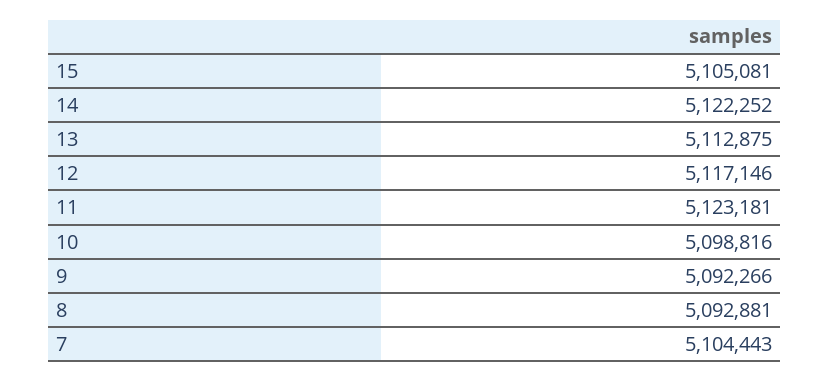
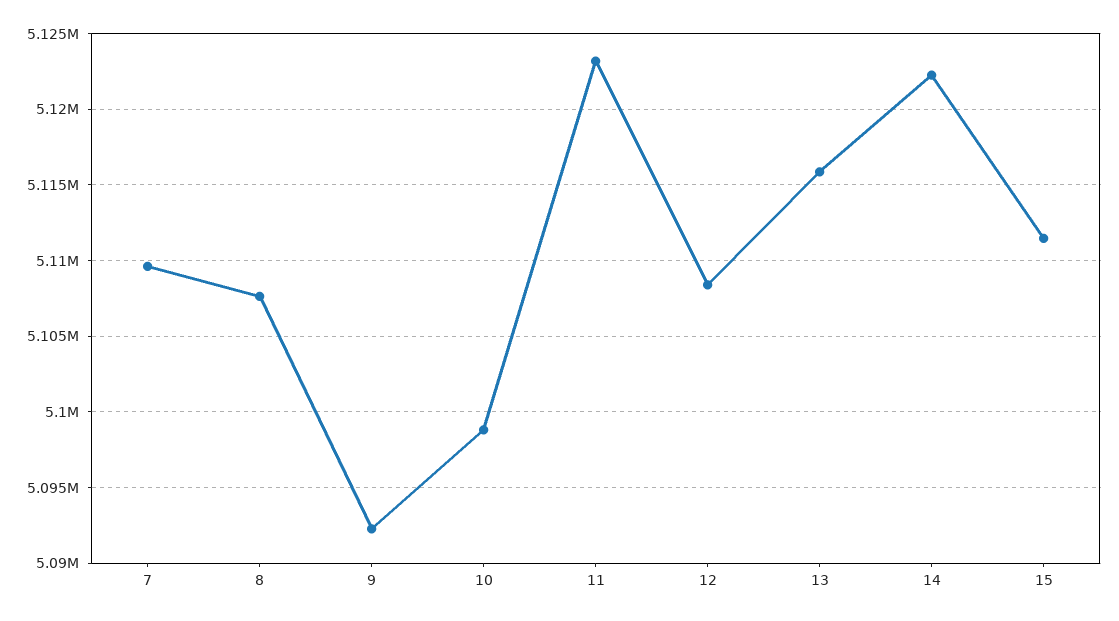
15: 5105081 -> 5111500
13: 5112875 -> 5116000
12: 5117146 -> 5108500
8: 5092881 -> 5107500
7: 5104443 -> 5109500

